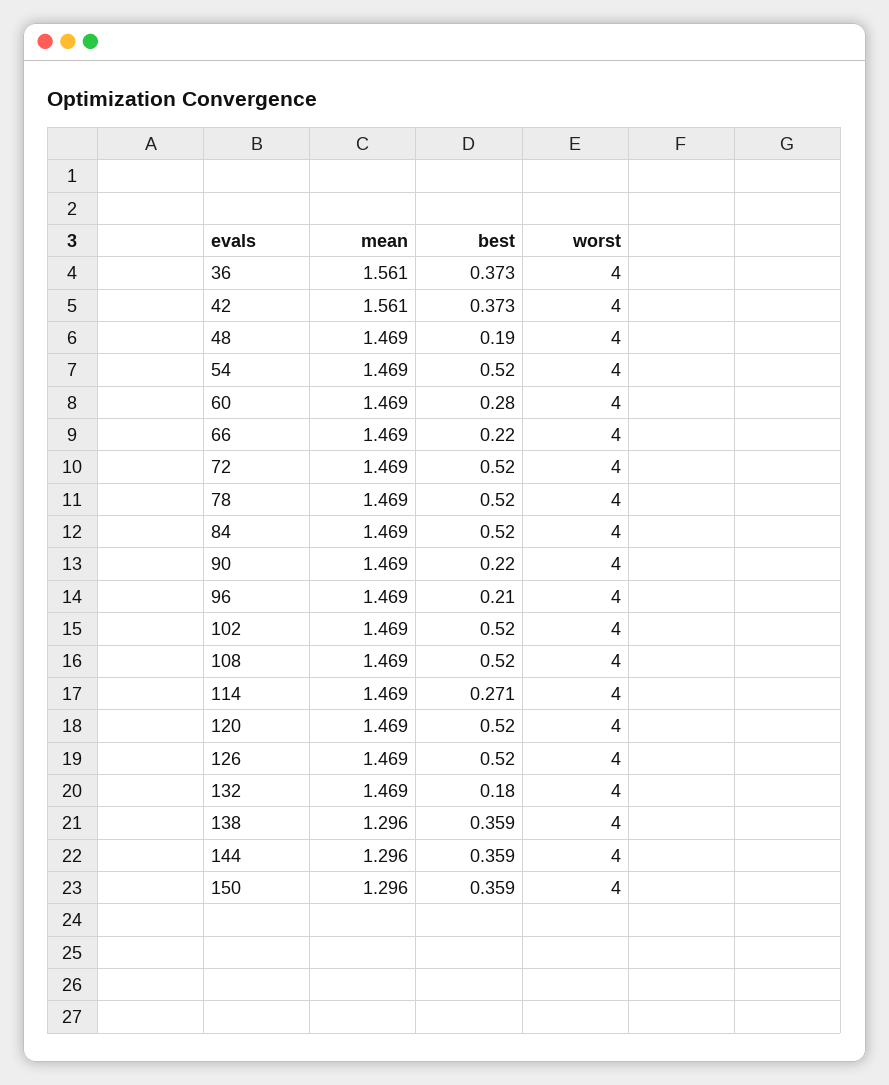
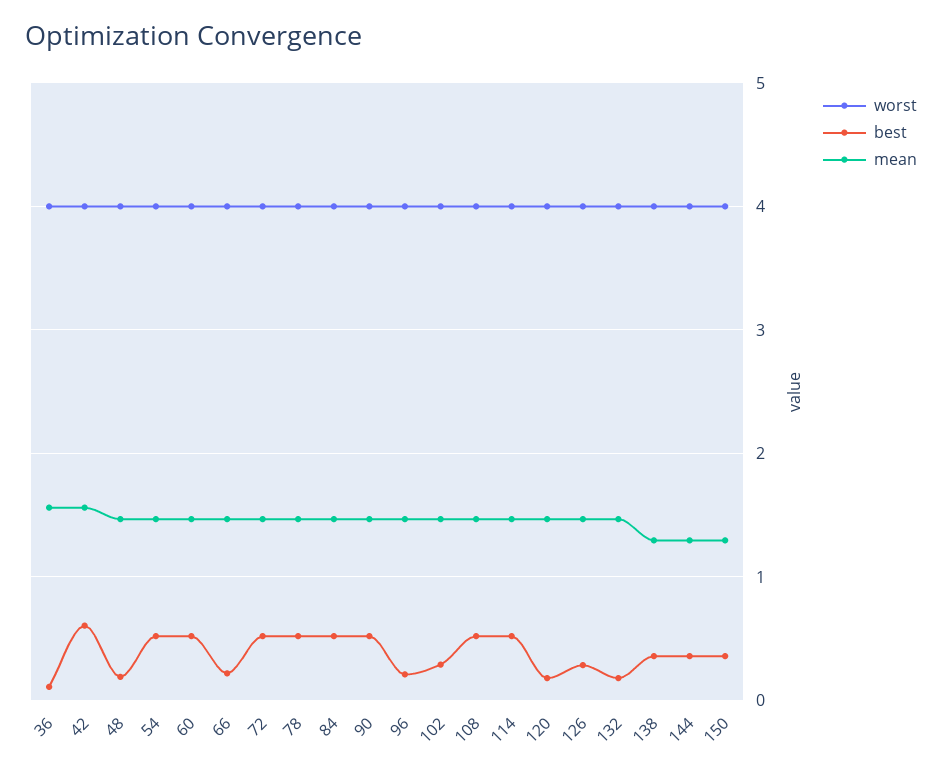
best, 36: 0.373 -> 0.1
best, 42: 0.373 -> 0.6
best, 60: 0.28 -> 0.5
best, 90: 0.22 -> 0.5
best, 102: 0.52 -> 0.3
best, 114: 0.271 -> 0.5
best, 120: 0.52 -> 0.2
best, 126: 0.52 -> 0.3

